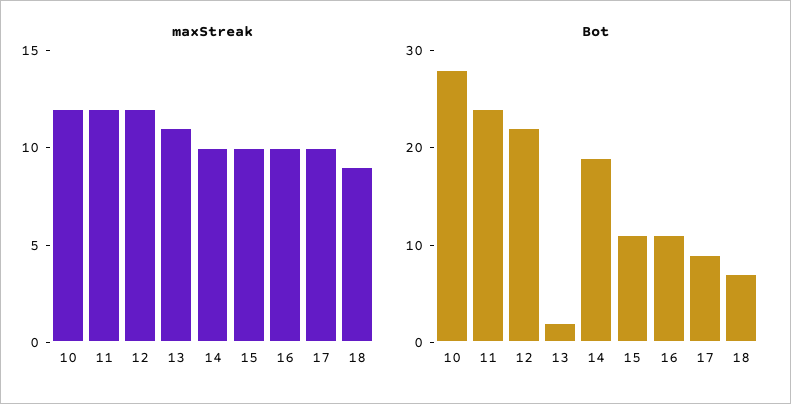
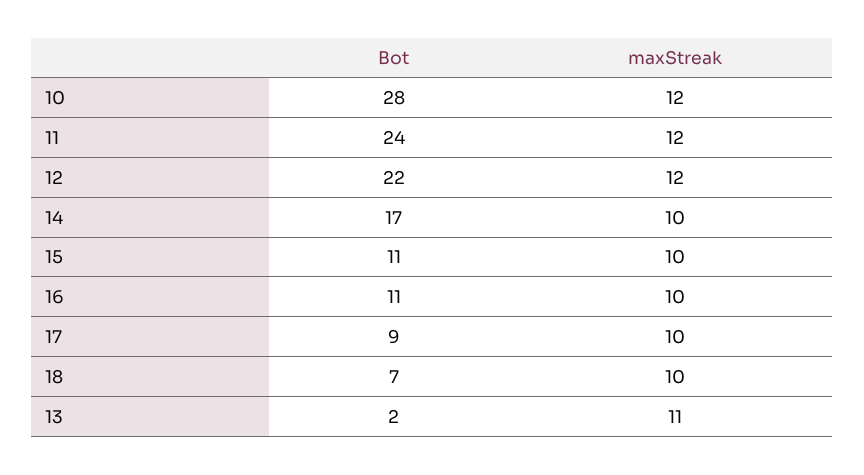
maxStreak, 18: 9 -> 10
Bot, 14: 19 -> 17

